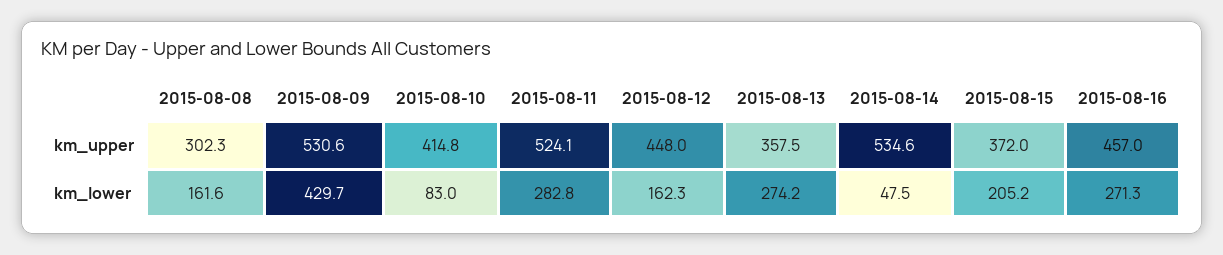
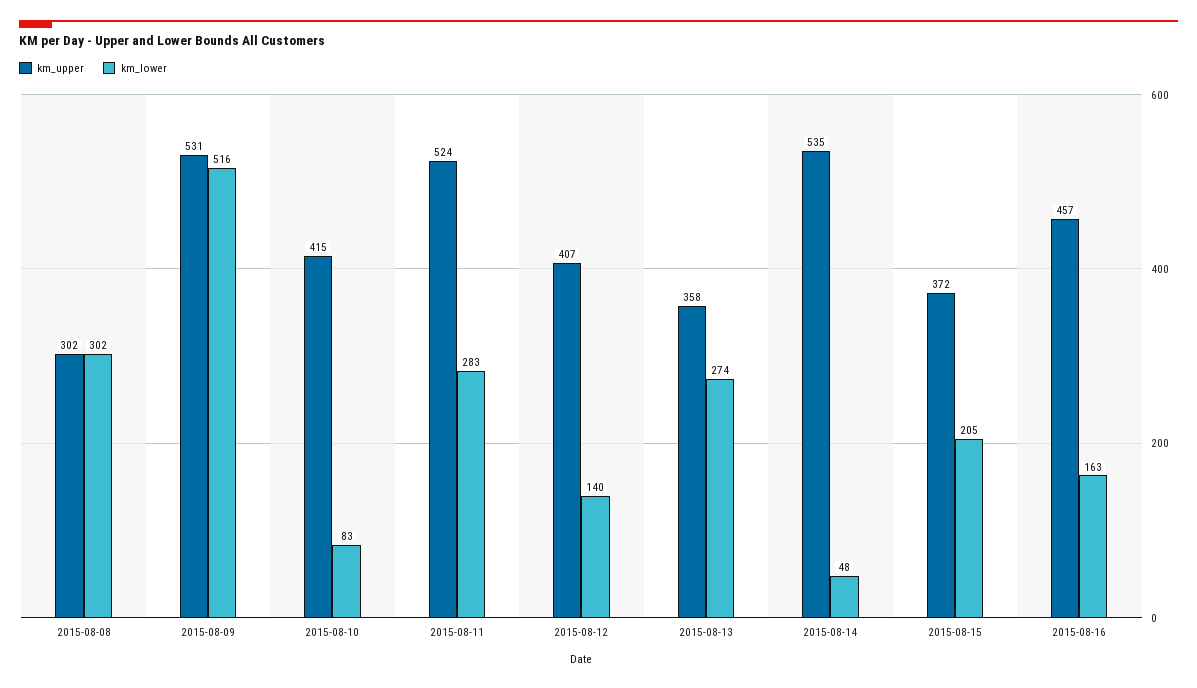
km_upper, 2015-08-12: 448 -> 407
km_lower, 2015-08-08: 161.6 -> 302
km_lower, 2015-08-09: 429.7 -> 516
km_lower, 2015-08-12: 162.3 -> 140
km_lower, 2015-08-16: 271.3 -> 163

